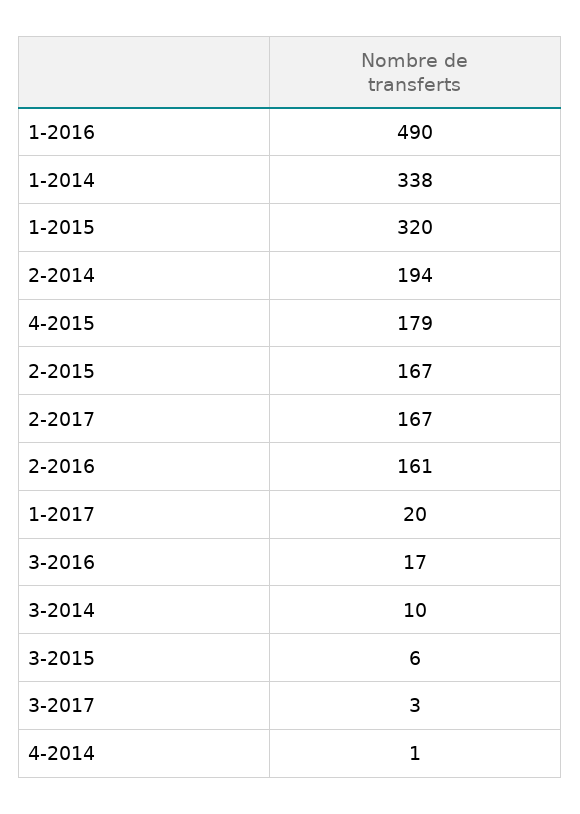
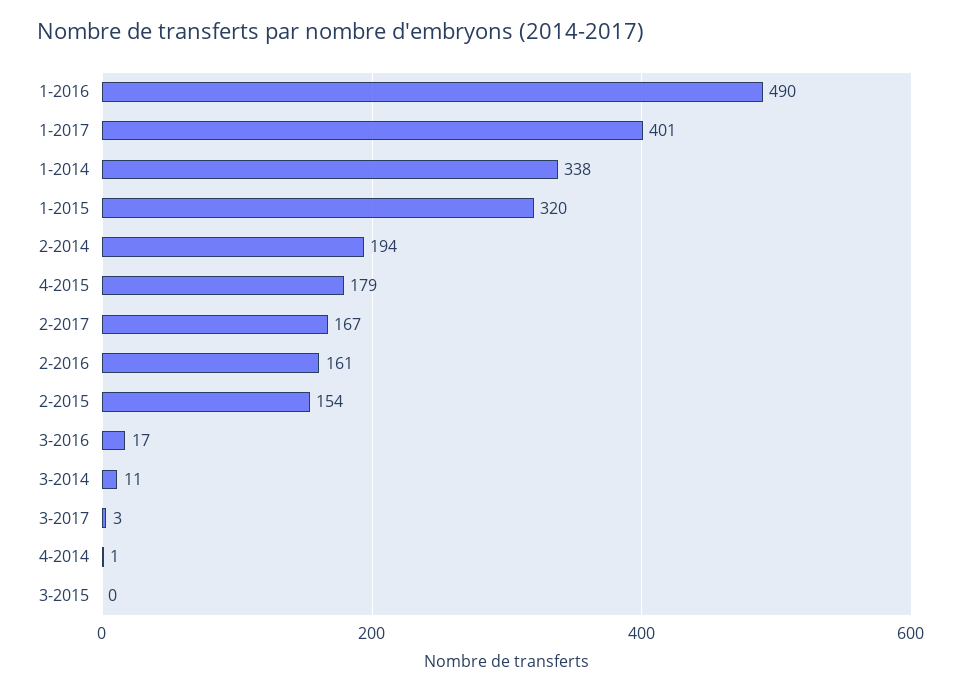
2-2015: 167 -> 154
1-2017: 20 -> 401
3-2014: 10 -> 11
3-2015: 6 -> 0

